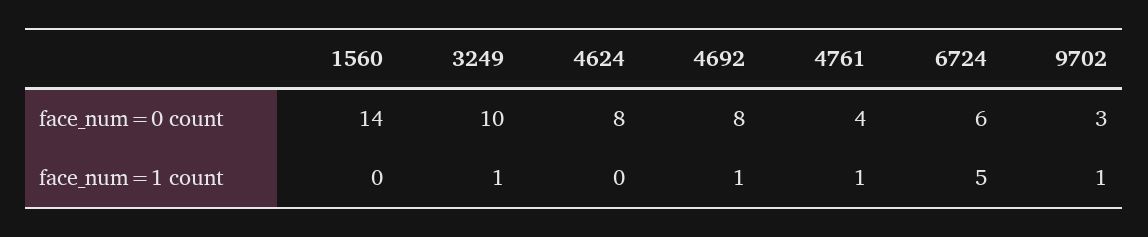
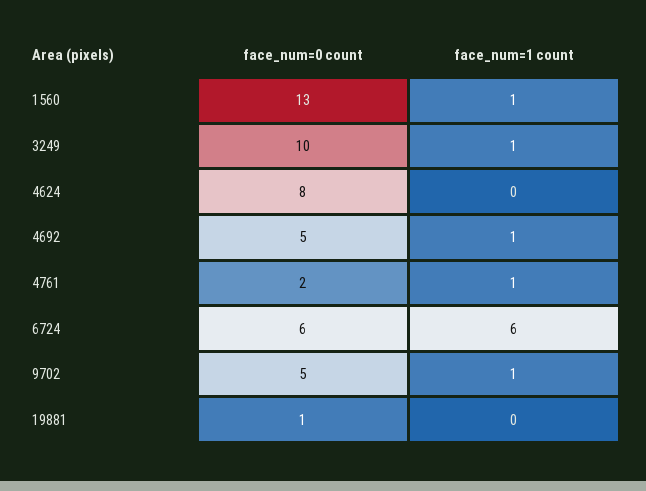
1560, face_num=0 count: 14 -> 13
4692, face_num=0 count: 8 -> 5
4761, face_num=0 count: 4 -> 2
9702, face_num=0 count: 3 -> 5
1560, face_num=1 count: 0 -> 1
6724, face_num=1 count: 5 -> 6
19881, face_num=0 count: none -> 1
19881, face_num=1 count: none -> 0

